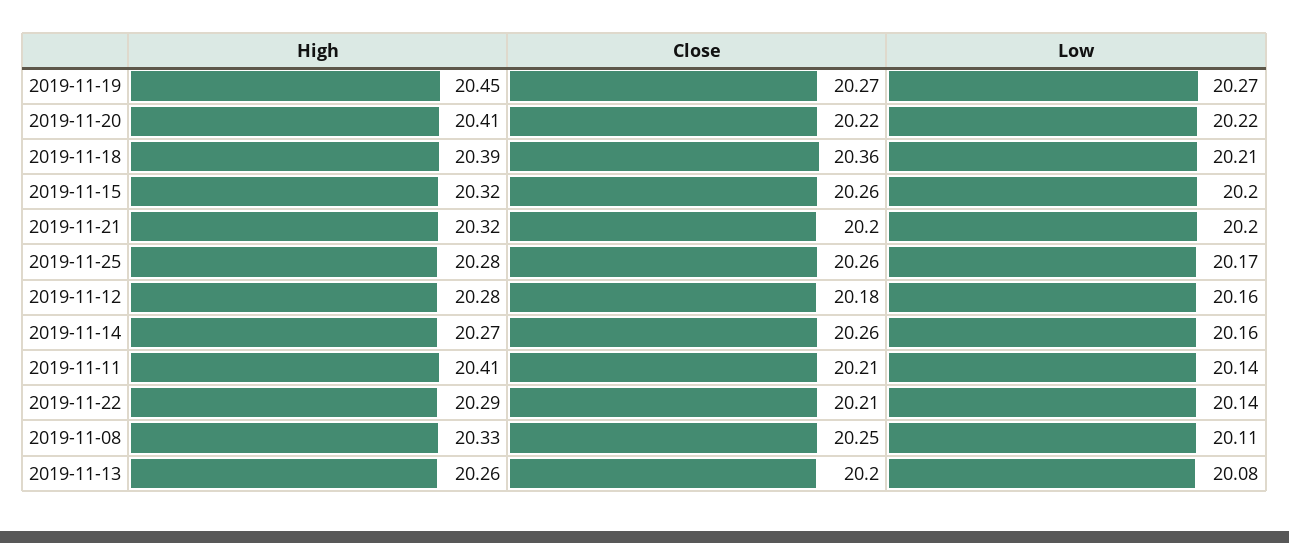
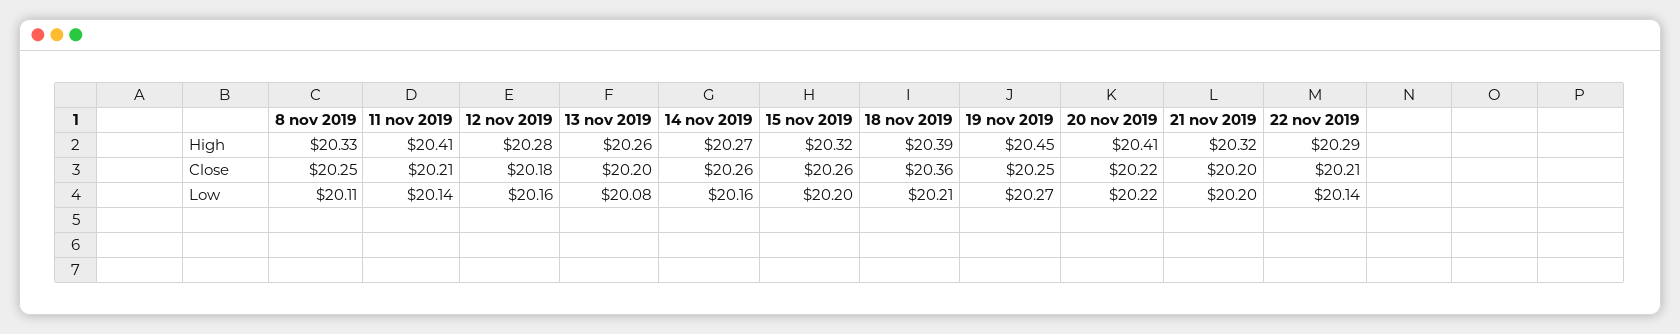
Close, 2019-11-19: 20.27 -> 20.25
High, 2019-11-25: 20.28 -> none
Close, 2019-11-25: 20.26 -> none
Low, 2019-11-25: 20.17 -> none

